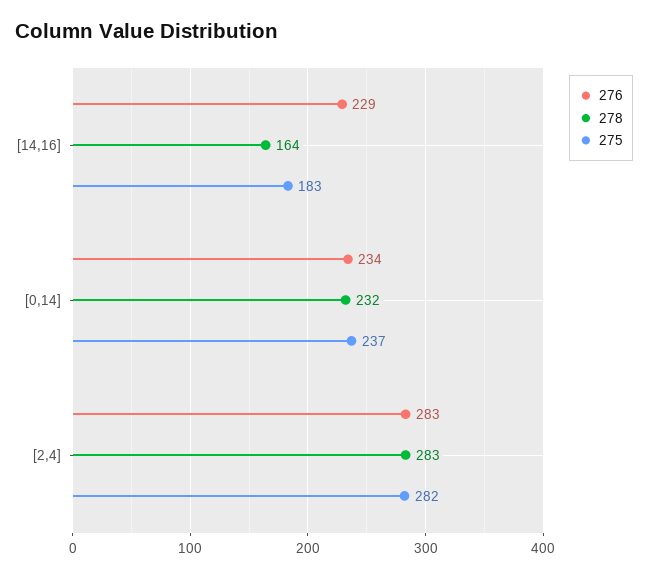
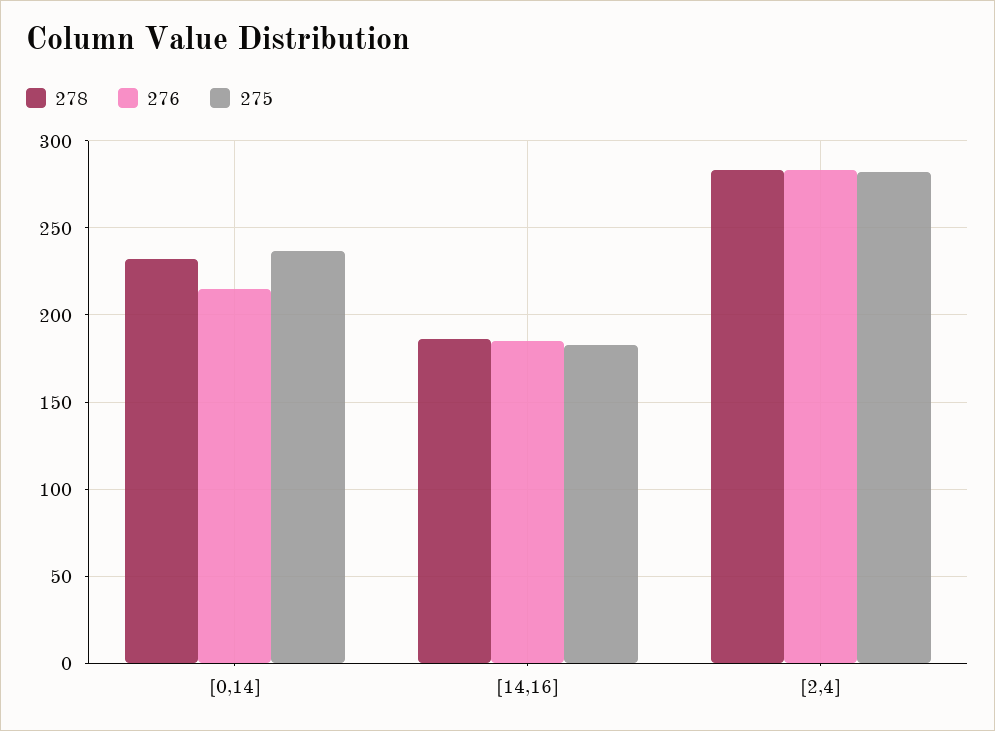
276, [14,16]: 229 -> 185
278, [14,16]: 164 -> 185
276, [0,14]: 234 -> 215

